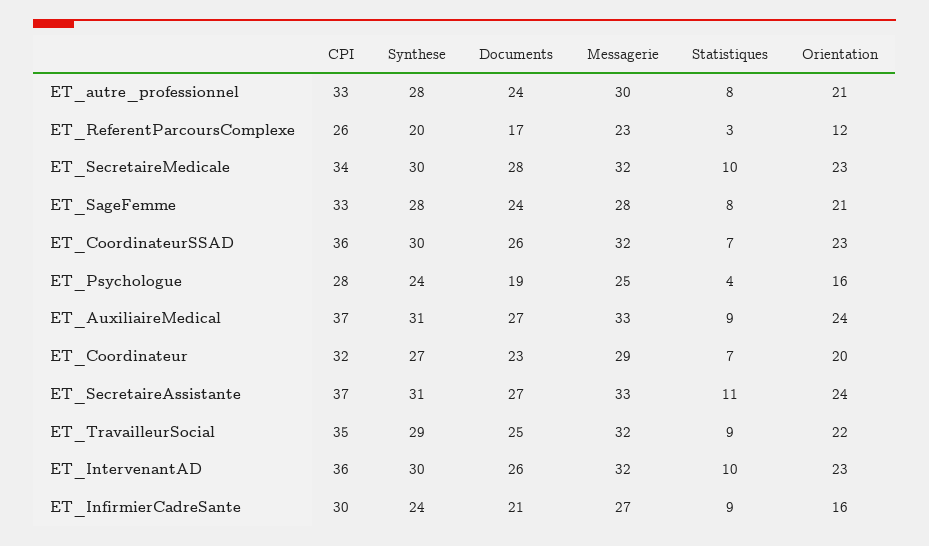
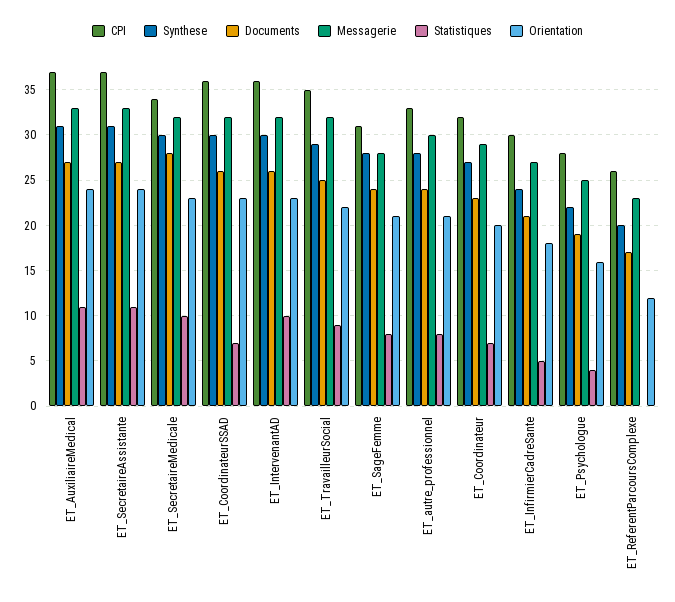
Statistiques, ET_ReferentParcoursComplexe: 3 -> 0
CPI, ET_SageFemme: 33 -> 31
Synthese, ET_Psychologue: 24 -> 22
Statistiques, ET_AuxiliaireMedical: 9 -> 11
Statistiques, ET_InfirmierCadreSante: 9 -> 5
Orientation, ET_InfirmierCadreSante: 16 -> 18

